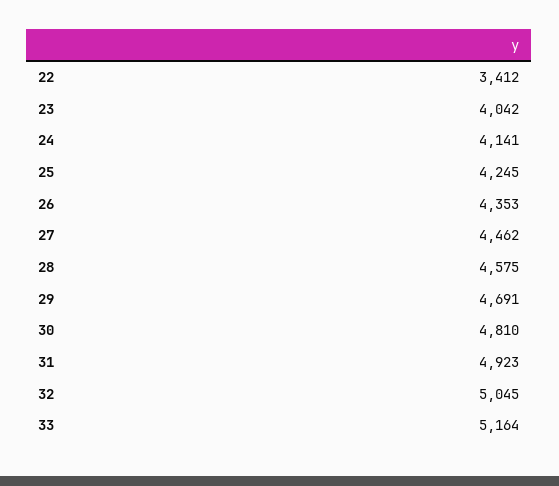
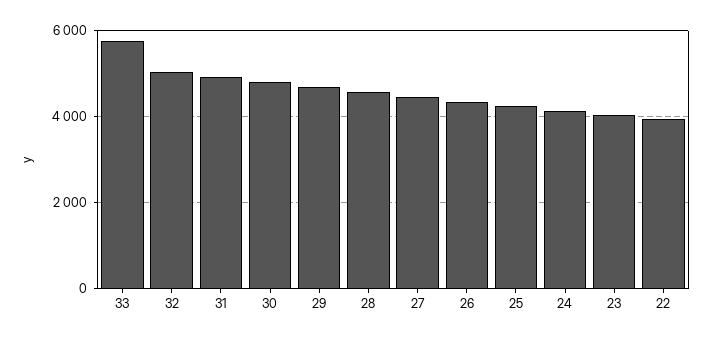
22: 3412 -> 4000
33: 5164 -> 5800

